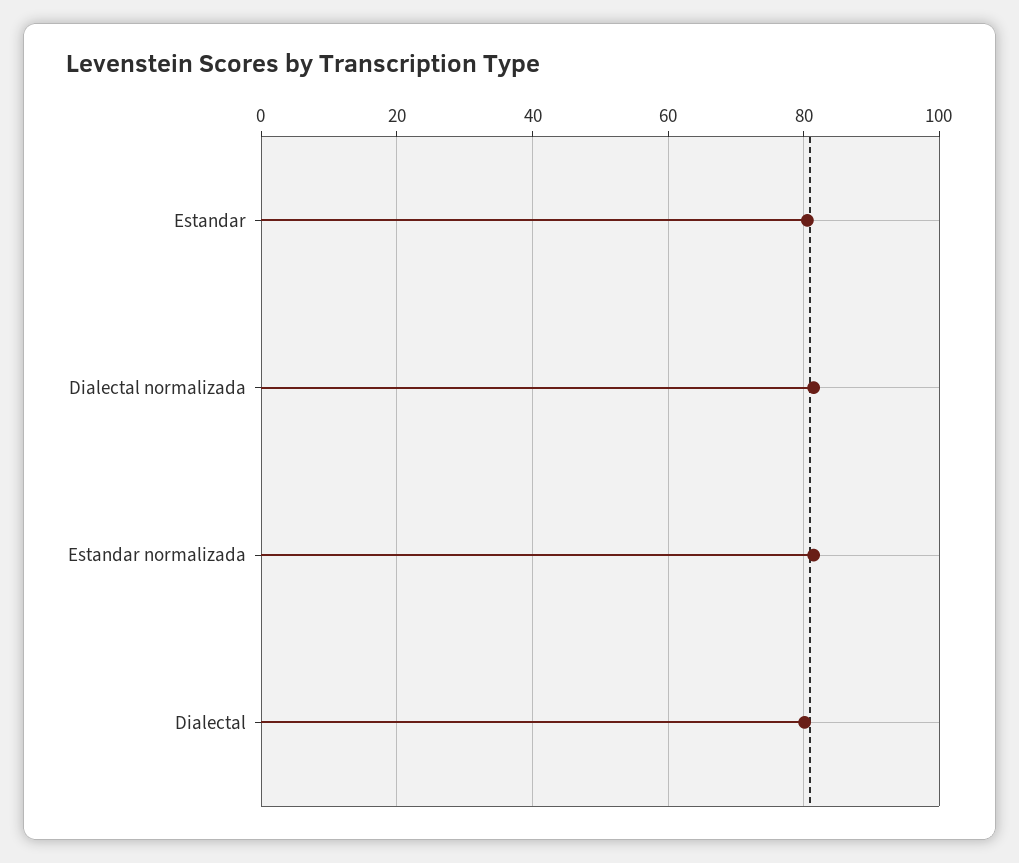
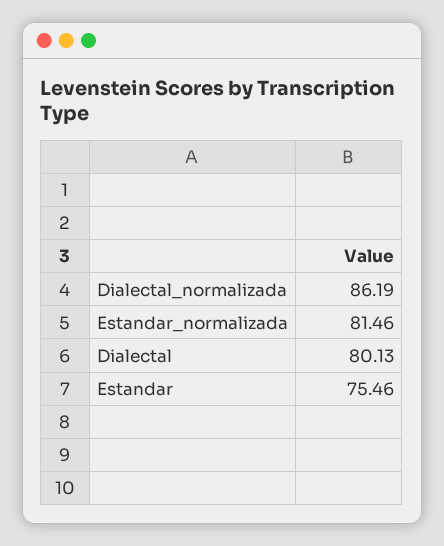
Estandar: 80 -> 75.46
Dialectal normalizada: 82 -> 86.19

